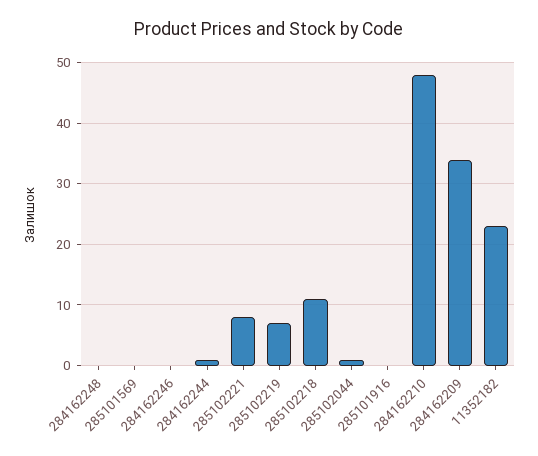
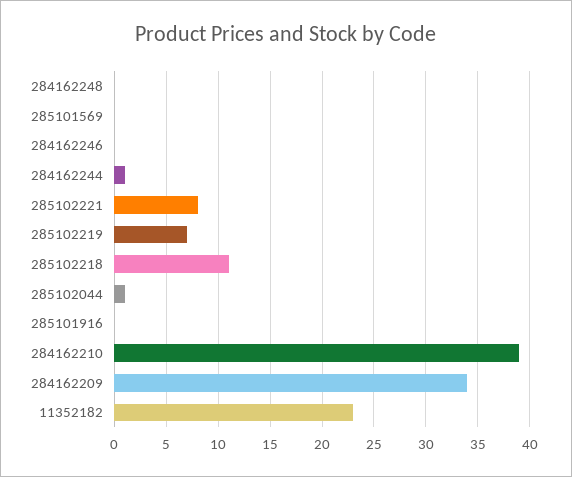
284162210: 48 -> 39

